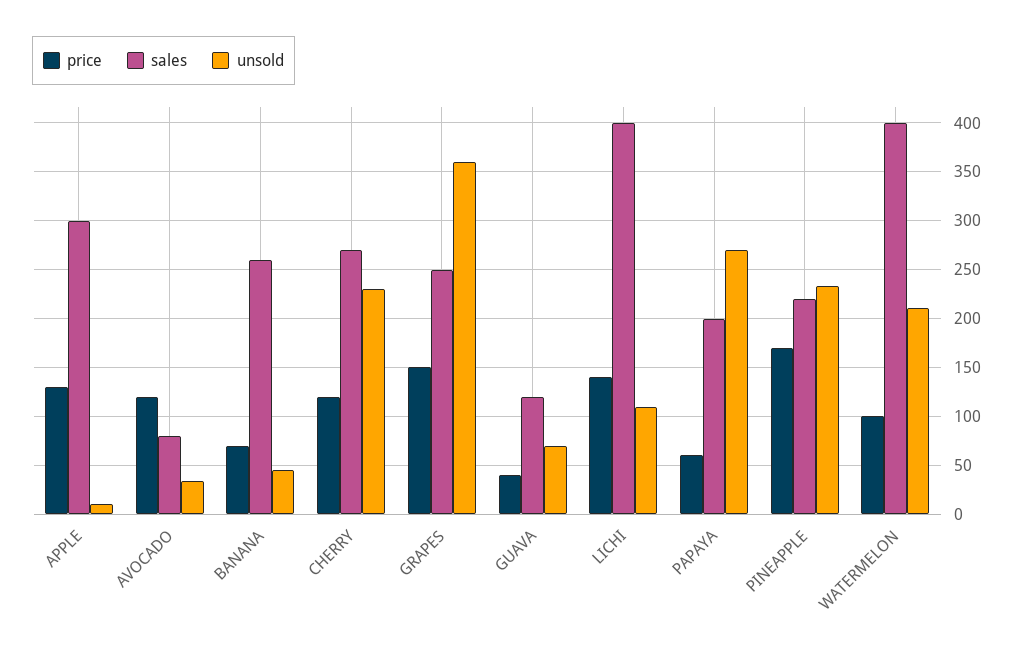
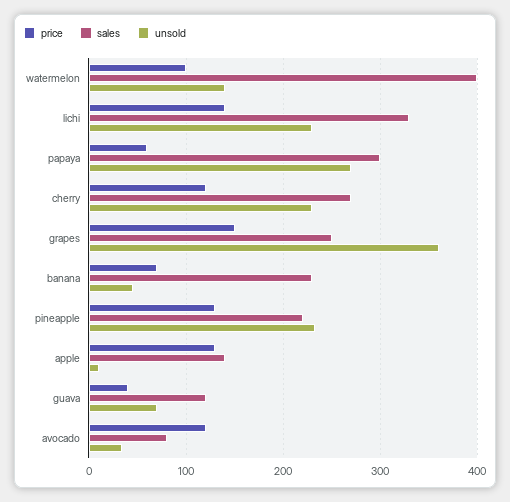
sales, APPLE: 300 -> 140
sales, BANANA: 260 -> 230
sales, LICHI: 400 -> 330
unsold, LICHI: 110 -> 230
sales, PAPAYA: 200 -> 300
price, PINEAPPLE: 170 -> 130
unsold, WATERMELON: 210 -> 140

